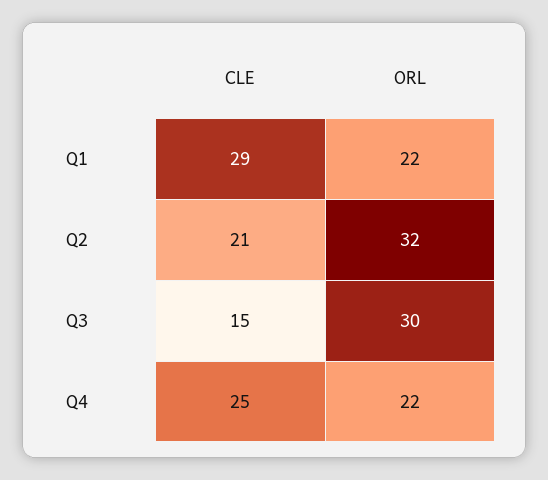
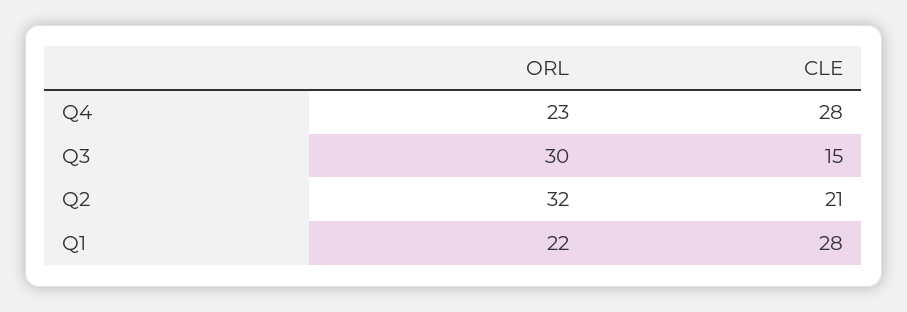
CLE, Q1: 29 -> 28
CLE, Q4: 25 -> 28
ORL, Q4: 22 -> 23

